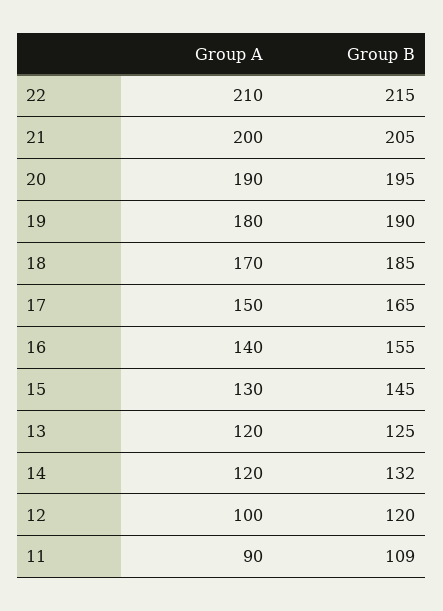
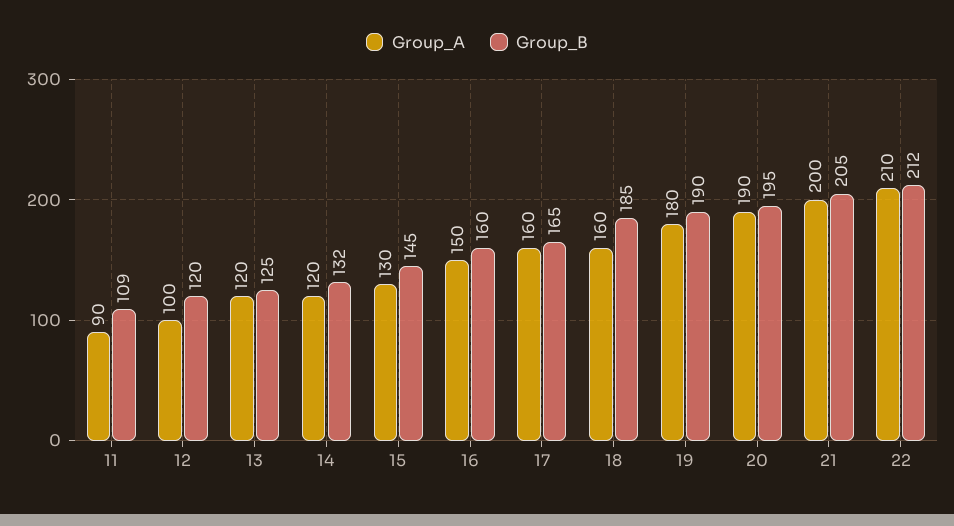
Group B, 22: 215 -> 212
Group A, 18: 170 -> 160
Group A, 17: 150 -> 160
Group A, 16: 140 -> 150
Group B, 16: 155 -> 160

